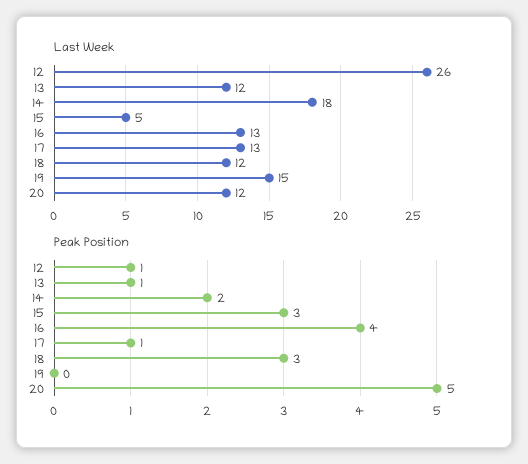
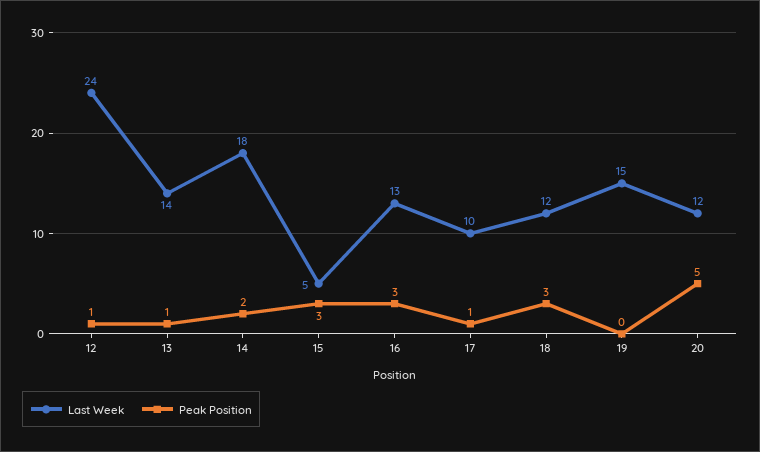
Last Week, 12: 26 -> 24
Last Week, 13: 12 -> 14
Last Week, 17: 13 -> 10
Peak Position, 16: 4 -> 3

